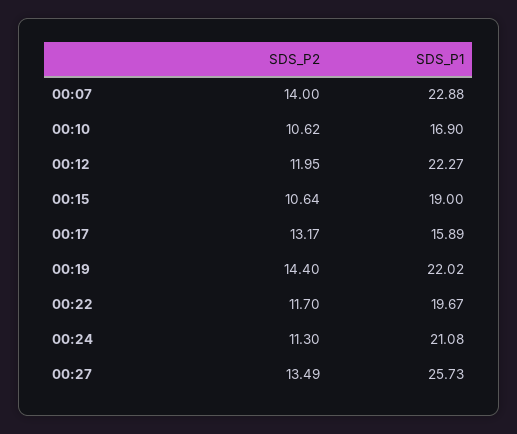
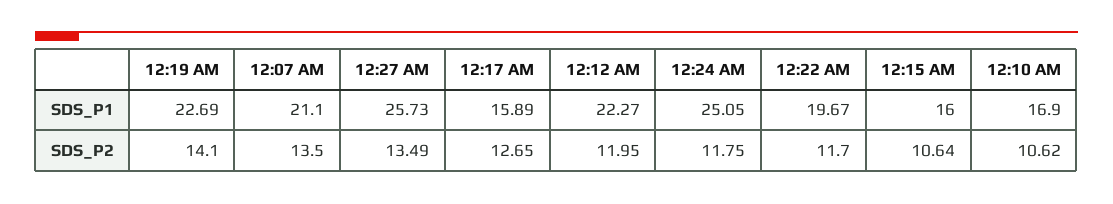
SDS_P2, 00:07: 14 -> 13.5
SDS_P1, 00:07: 22.88 -> 21.1
SDS_P1, 00:15: 19 -> 16
SDS_P2, 00:17: 13.17 -> 12.65
SDS_P2, 00:19: 14.4 -> 14.1
SDS_P1, 00:19: 22.02 -> 22.69
SDS_P2, 00:24: 11.3 -> 11.75
SDS_P1, 00:24: 21.08 -> 25.05

